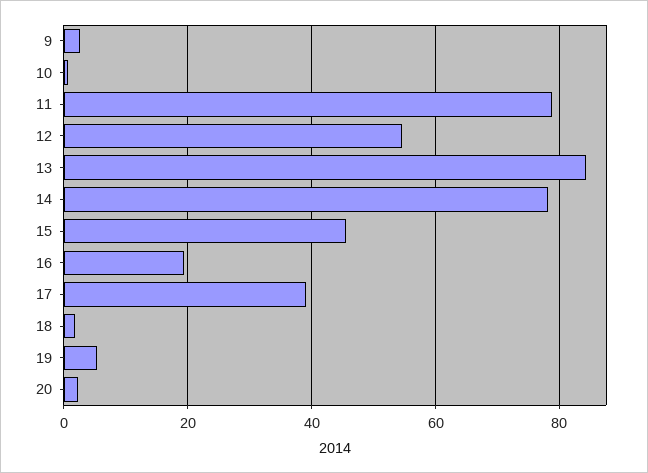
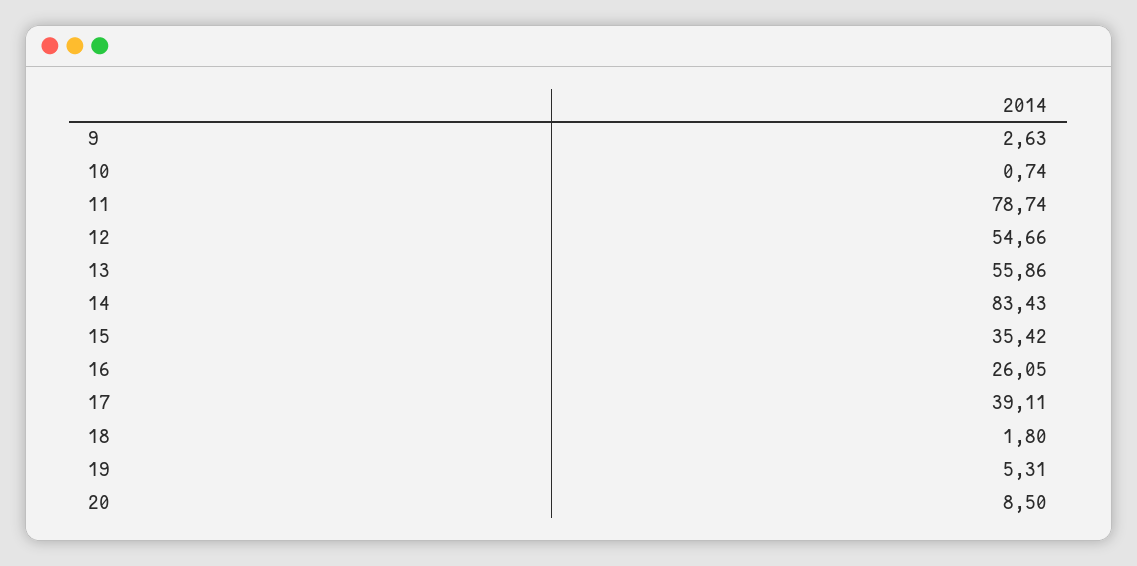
13: 84 -> 55.86
14: 78 -> 83.43
15: 46 -> 35.42
16: 20 -> 26.05
20: 2 -> 8.5

